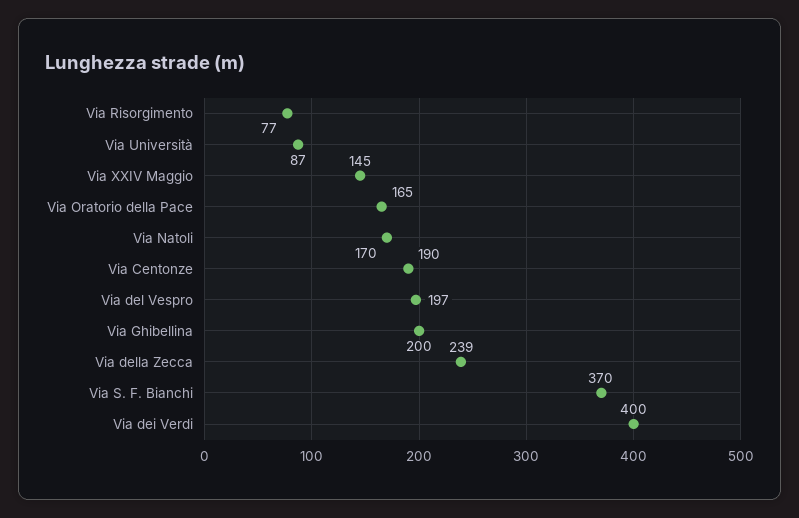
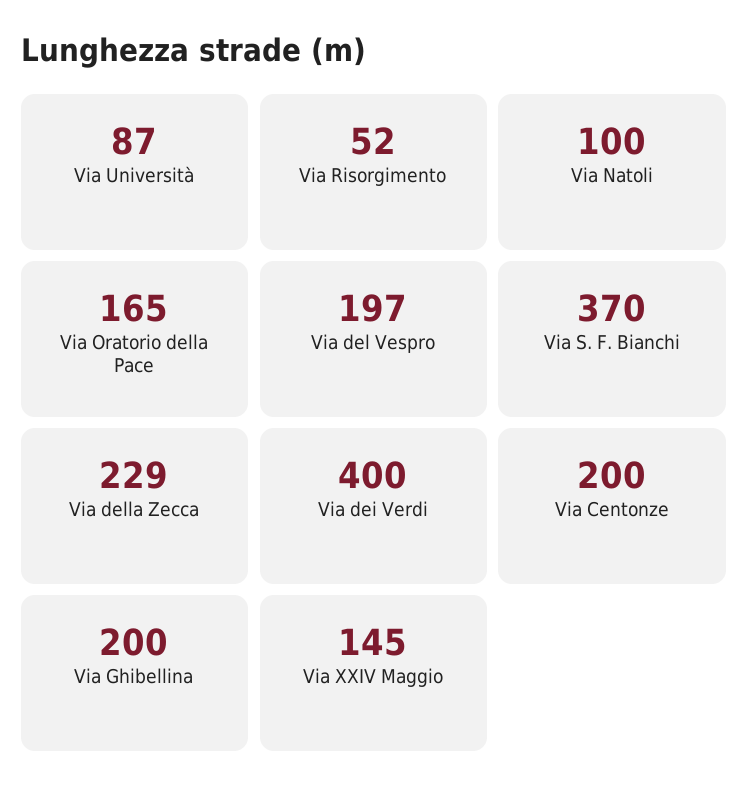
Via Risorgimento: 77 -> 52
Via Natoli: 170 -> 100
Via Centonze: 190 -> 200
Via della Zecca: 239 -> 229

